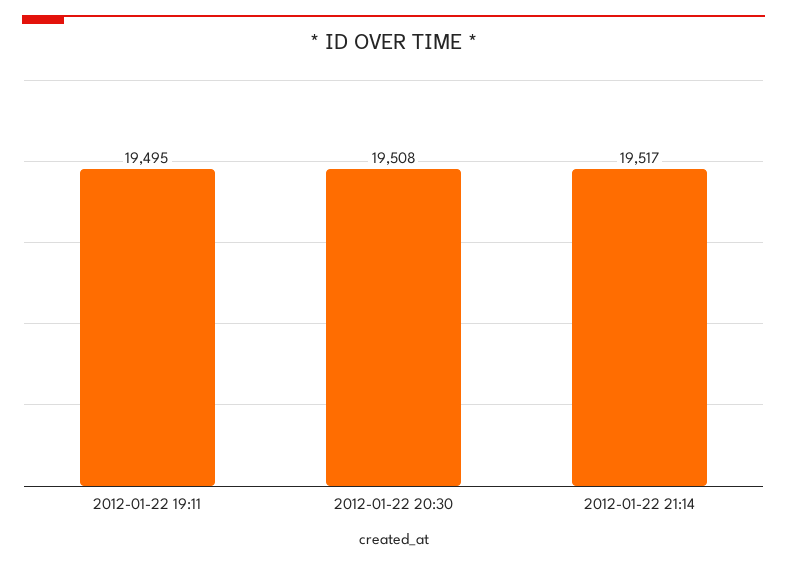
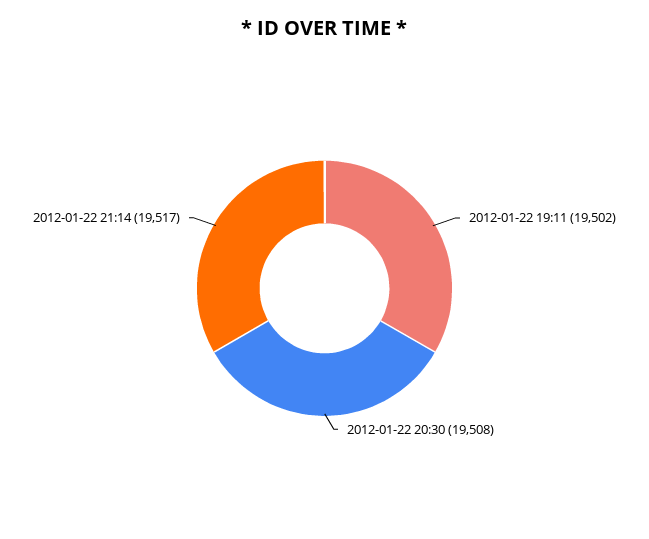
2012-01-22 19:11: 19495 -> 19502

